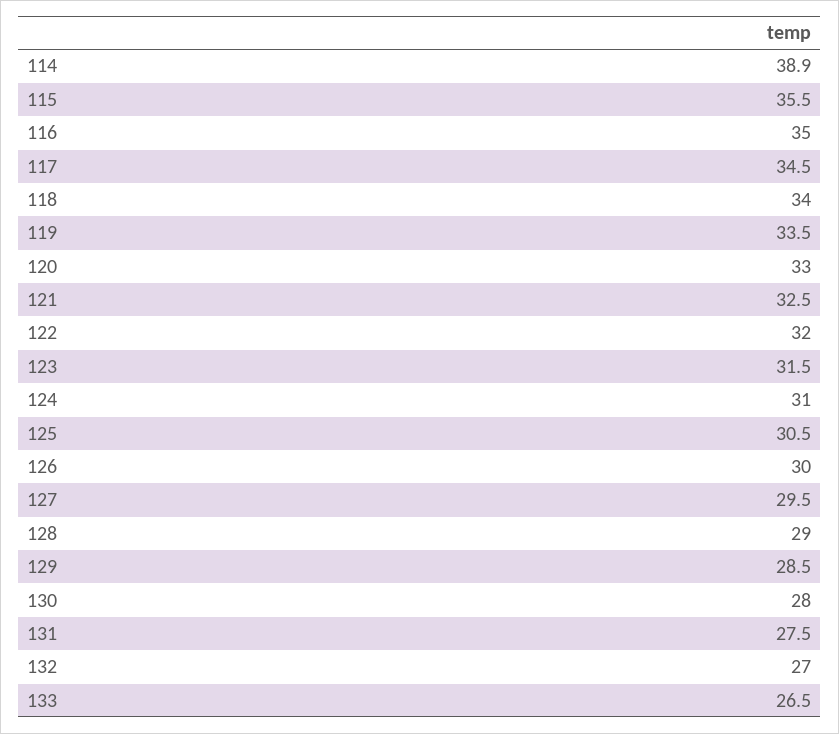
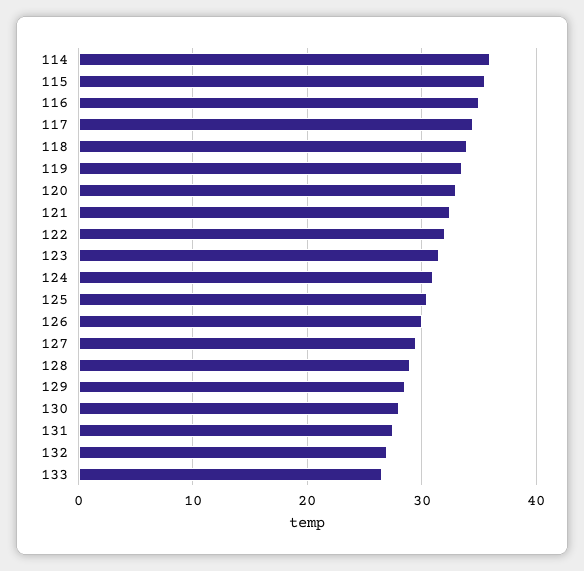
114: 38.9 -> 36

